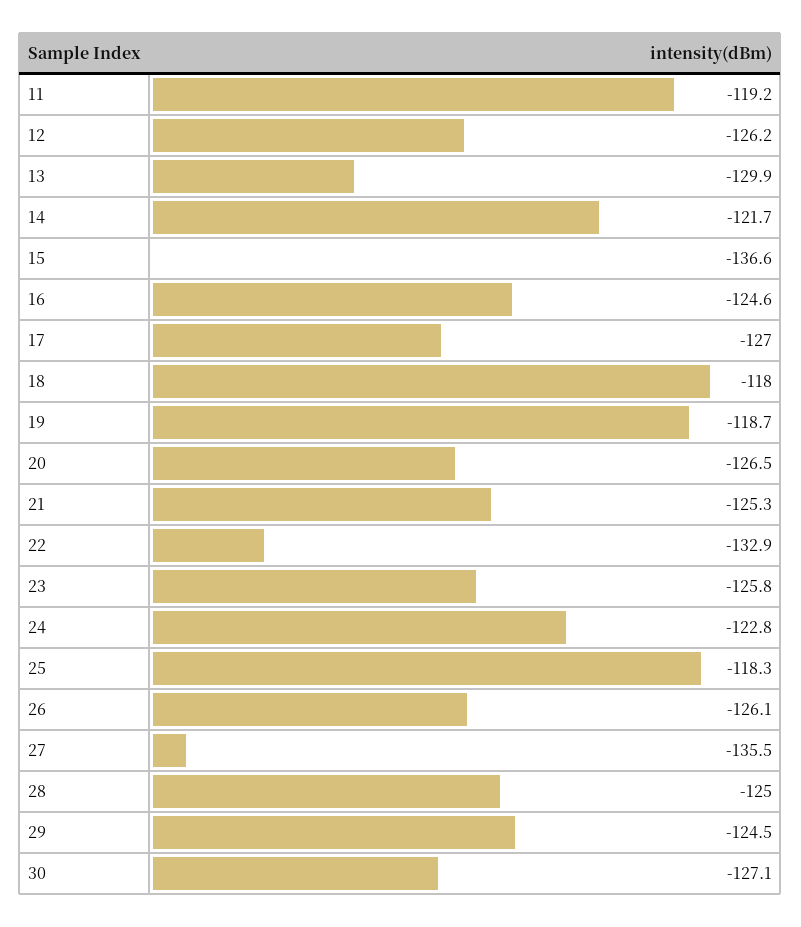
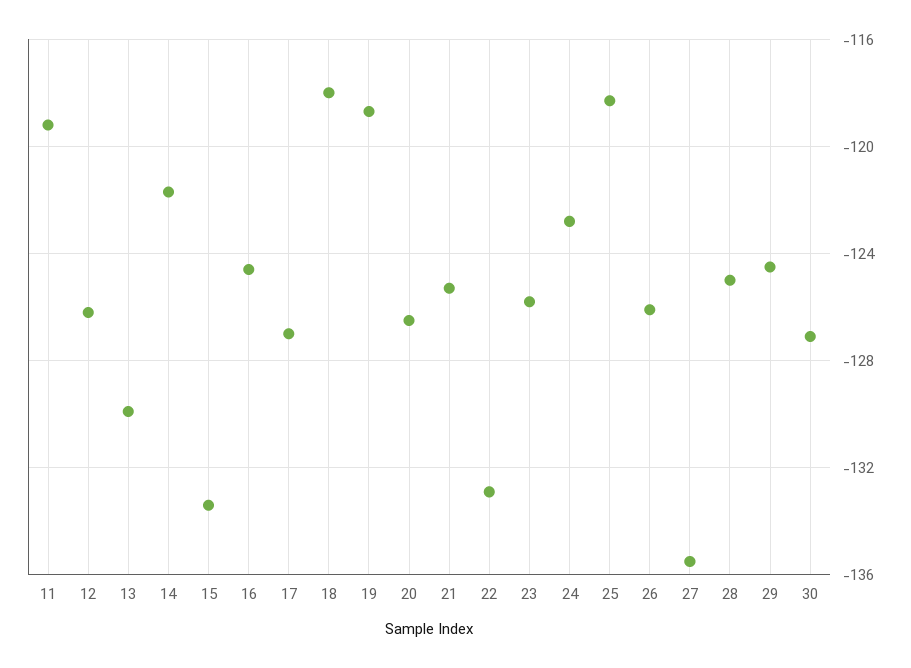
15: -136.6 -> -133.5

